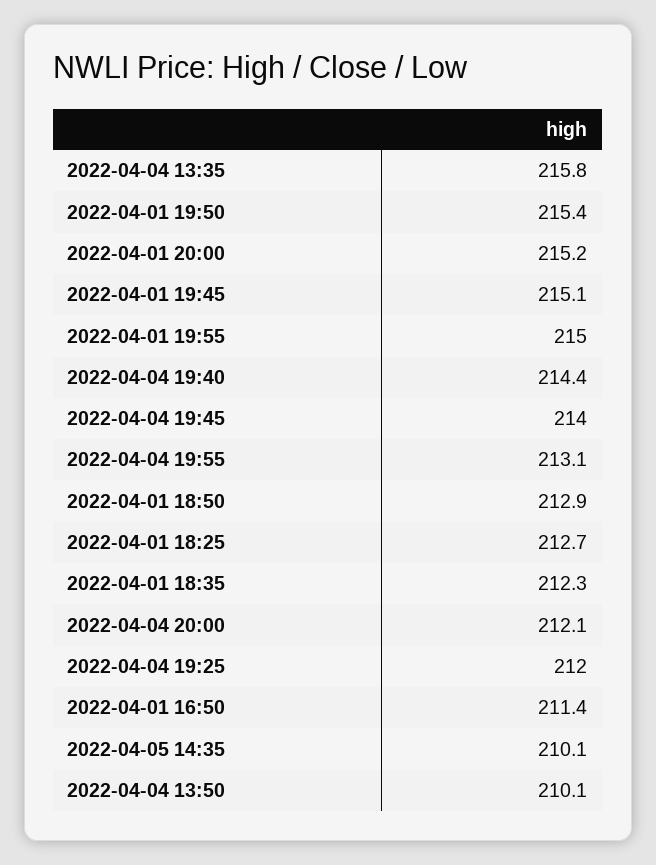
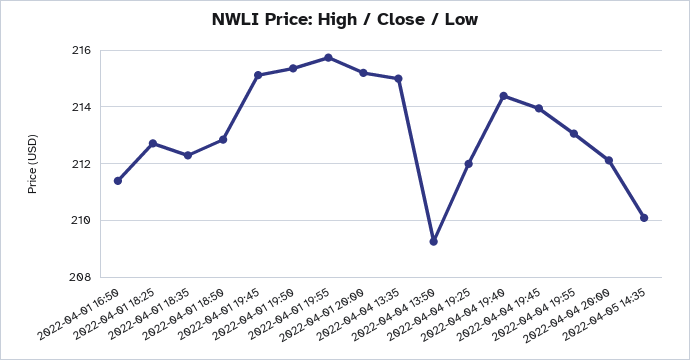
2022-04-04 13:35: 215.8 -> 215
2022-04-01 19:55: 215 -> 215.75
2022-04-04 13:50: 210.1 -> 209.25

